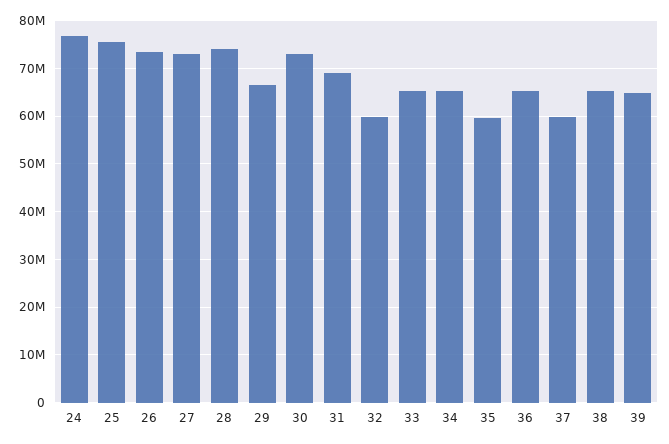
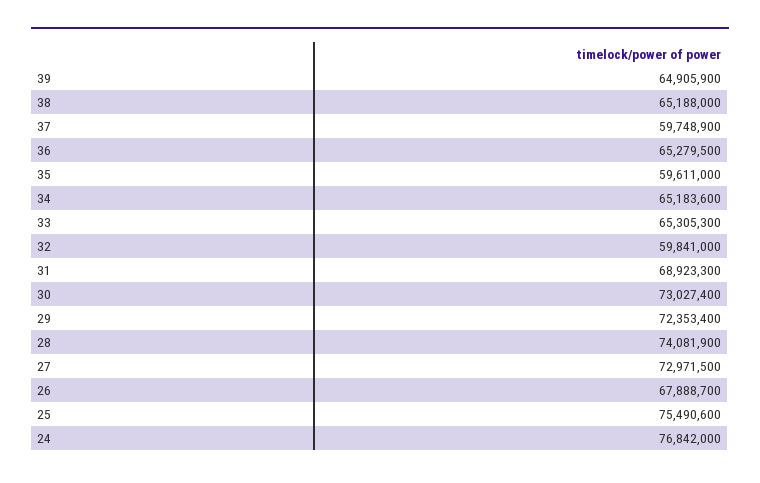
26: 74000000 -> 67888700
29: 66000000 -> 72353400

